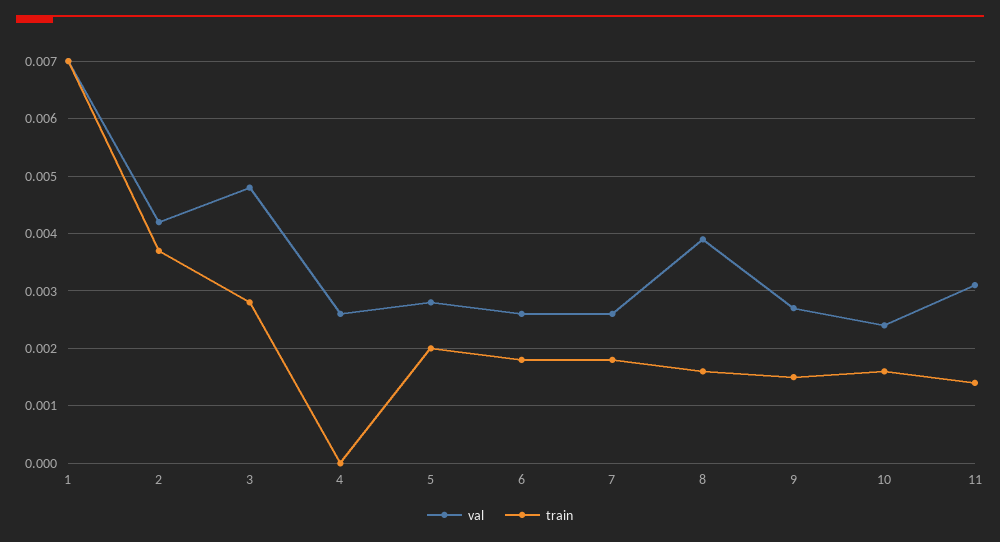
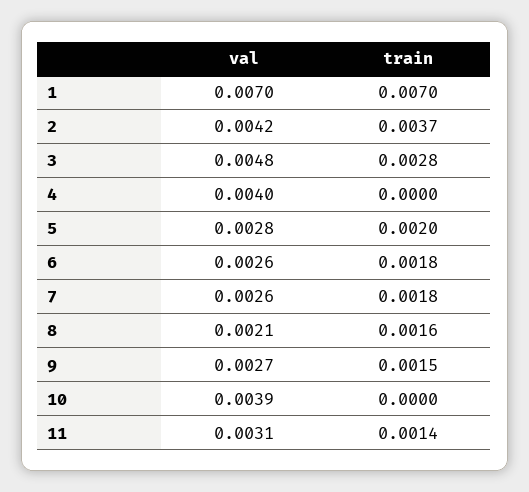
val, 4: 0.0025 -> 0.004
val, 8: 0.004 -> 0.0021
val, 10: 0.0025 -> 0.0039
train, 10: 0.0015 -> 0

